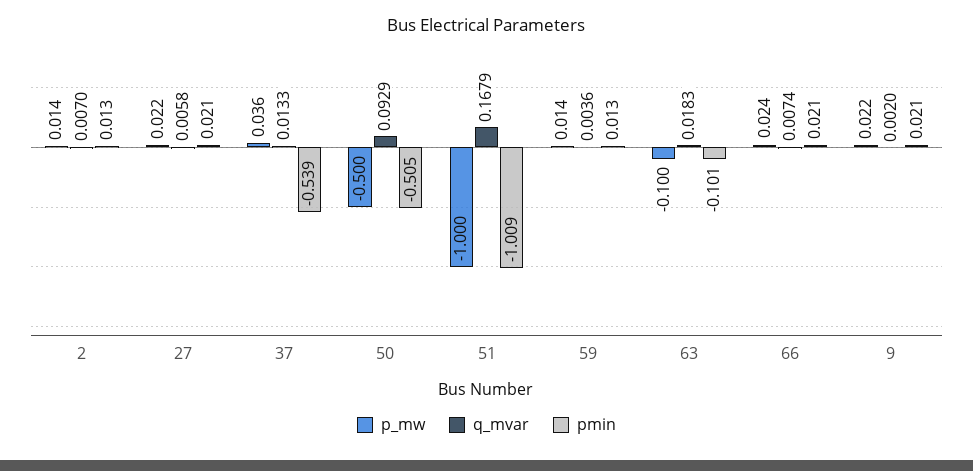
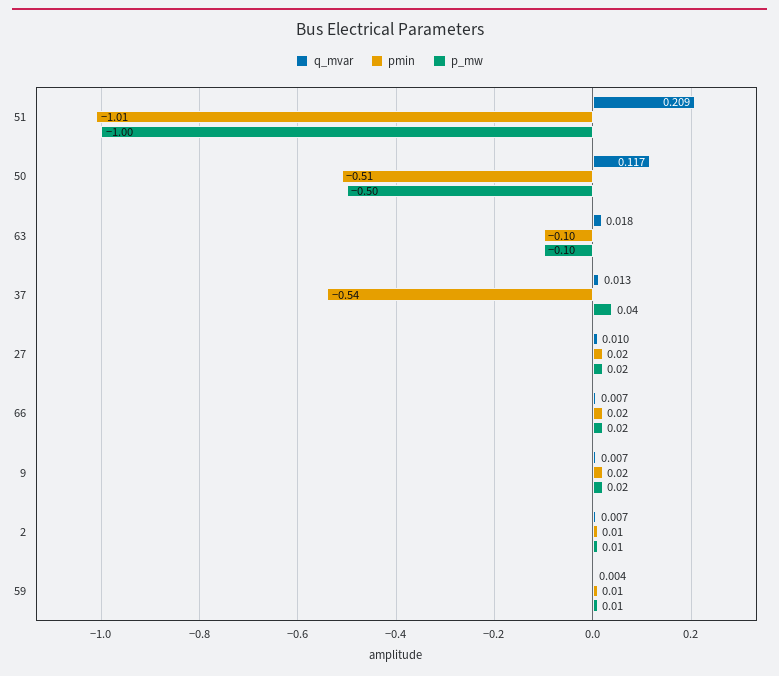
q_mvar, 27: 0.0058 -> 0.01
q_mvar, 50: 0.0929 -> 0.117
q_mvar, 51: 0.1679 -> 0.209
q_mvar, 9: 0.002 -> 0.007

